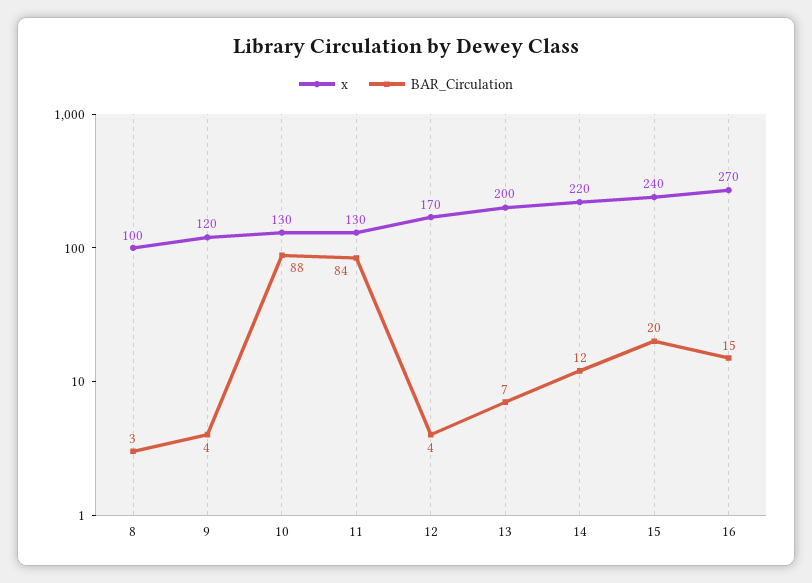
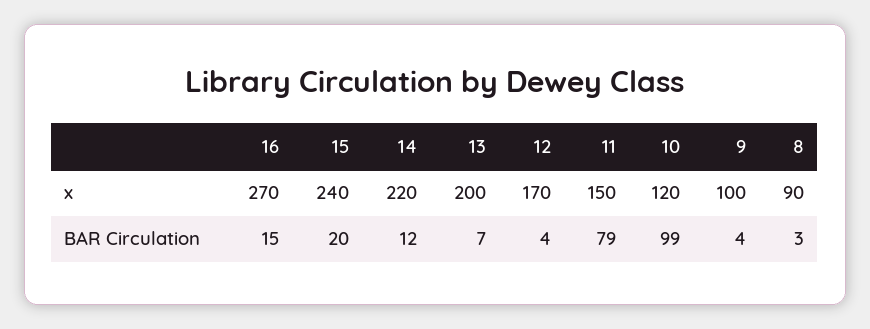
x, 8: 100 -> 90
x, 9: 120 -> 100
x, 10: 130 -> 120
BAR_Circulation, 10: 88 -> 99
x, 11: 130 -> 150
BAR_Circulation, 11: 84 -> 79

